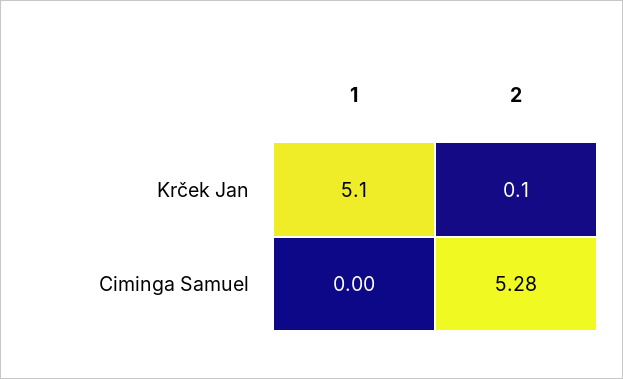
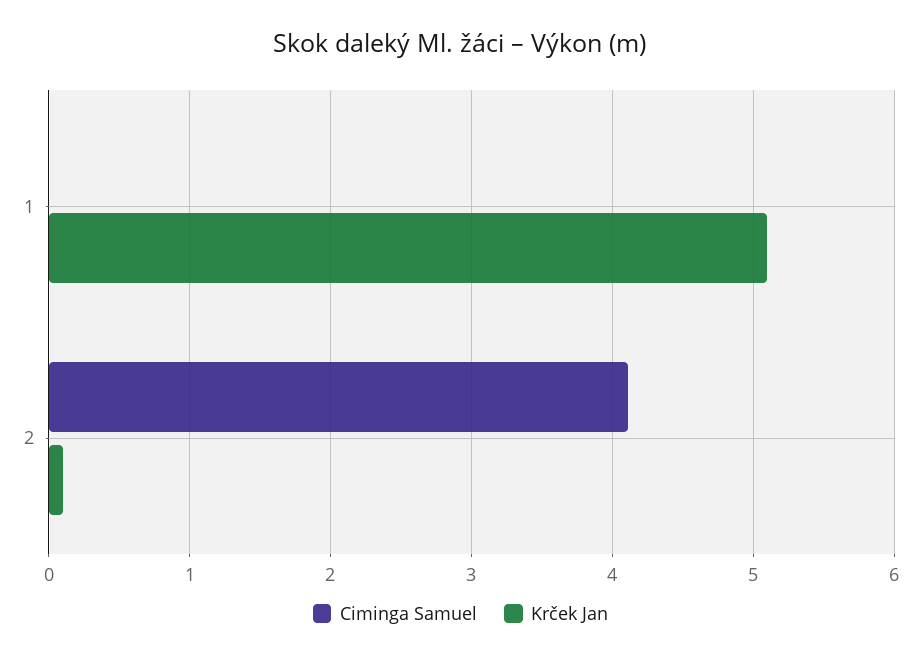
Ciminga Samuel, 2: 5.28 -> 4.1

